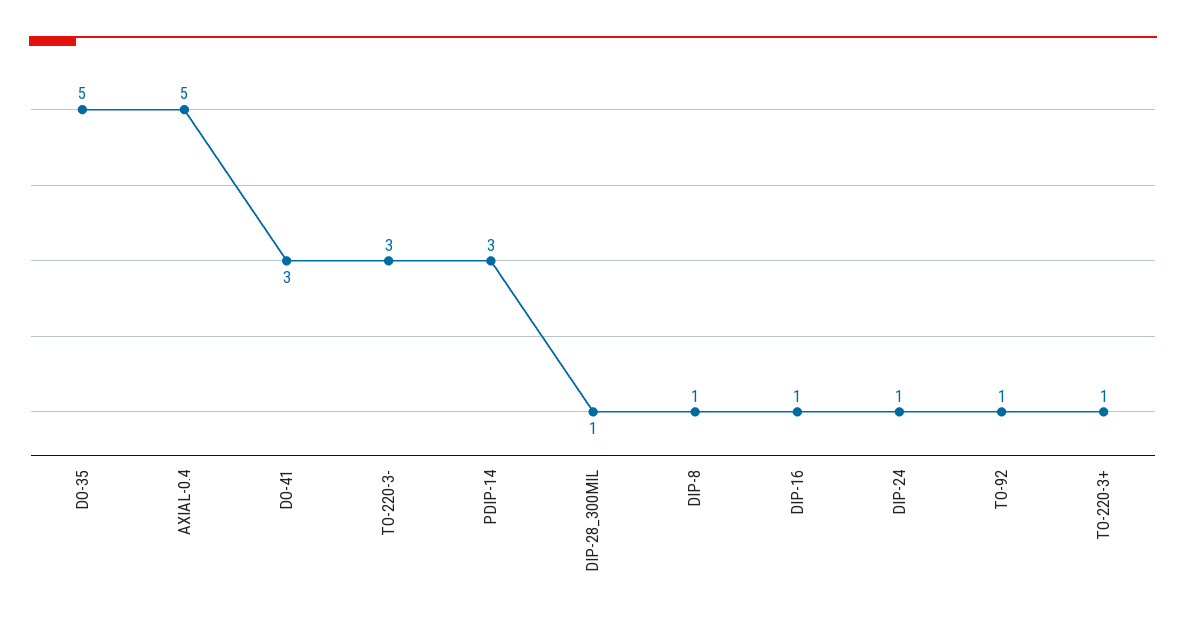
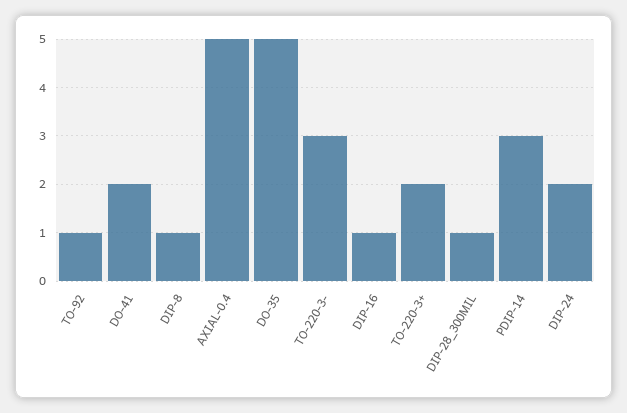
DO-41: 3 -> 2
DIP-24: 1 -> 2
TO-220-3+: 1 -> 2

